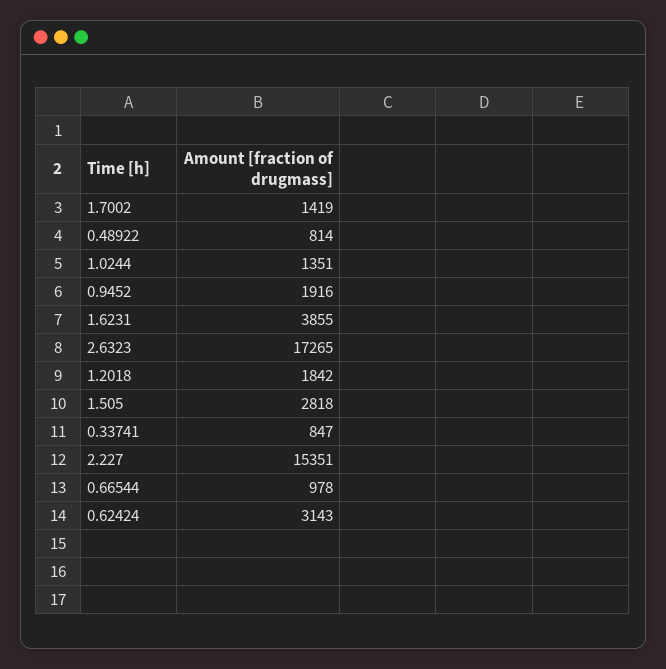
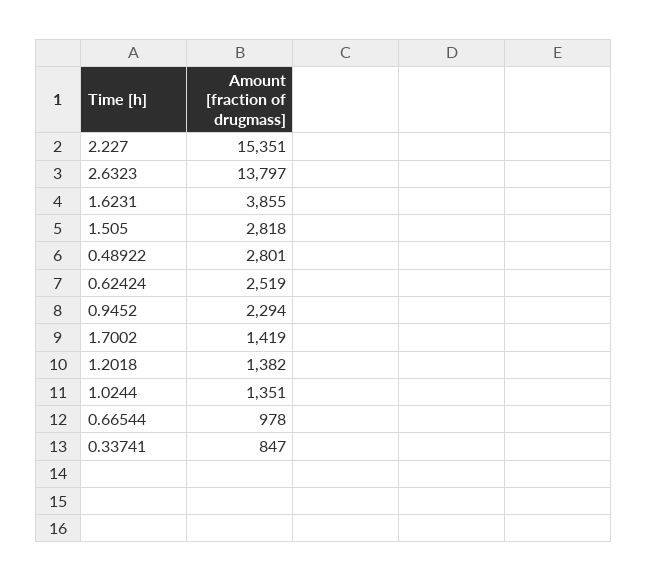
0.48922: 814 -> 2801
0.9452: 1916 -> 2294
2.6323: 17265 -> 13797
1.2018: 1842 -> 1382
0.62424: 3143 -> 2519

